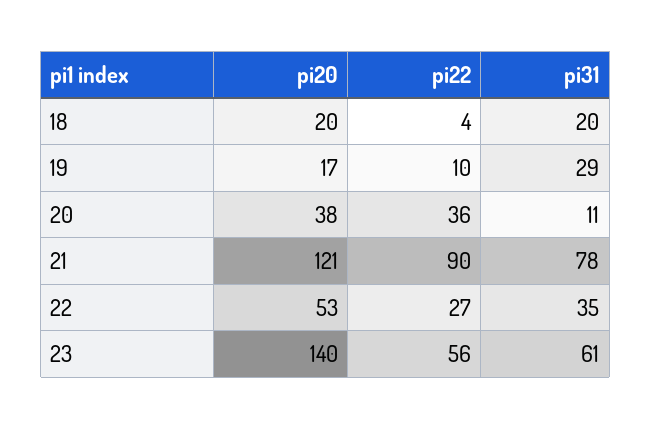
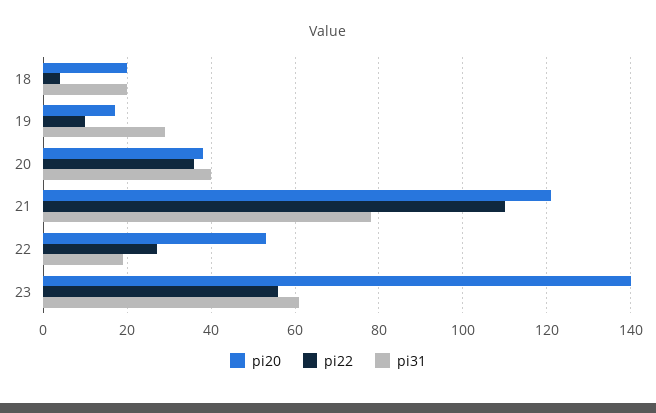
pi31, 20: 11 -> 40
pi22, 21: 90 -> 110
pi31, 22: 35 -> 20

